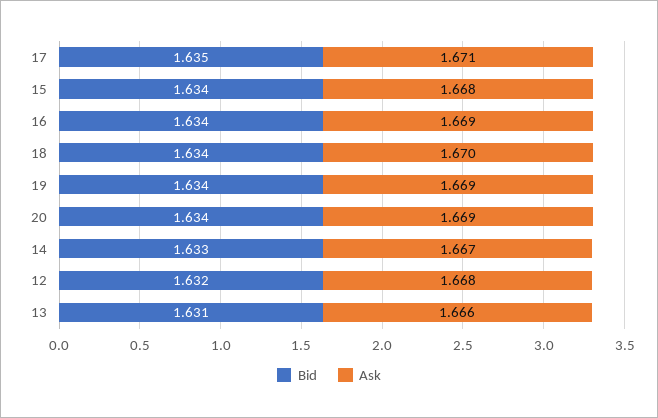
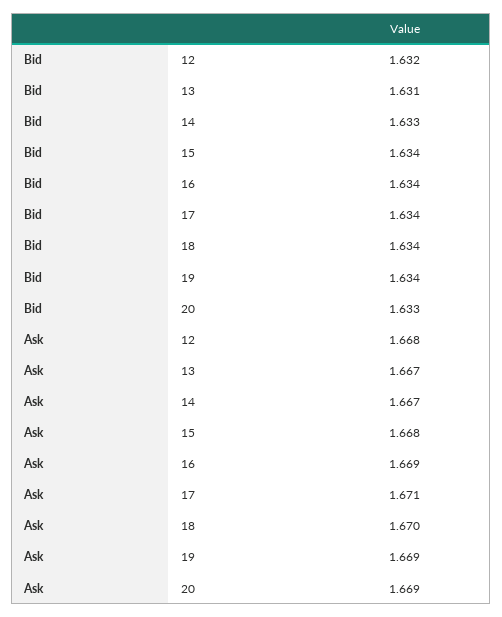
Bid, 17: 1.635 -> 1.634
Bid, 20: 1.634 -> 1.633
Ask, 13: 1.666 -> 1.667

